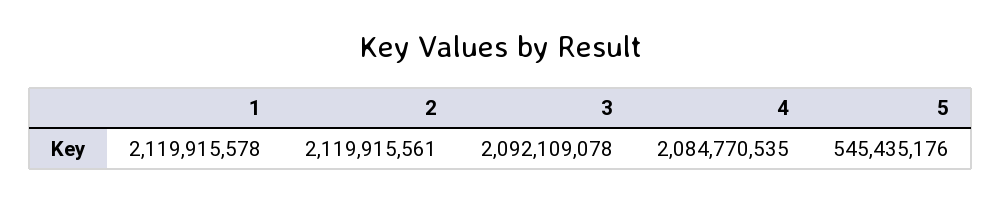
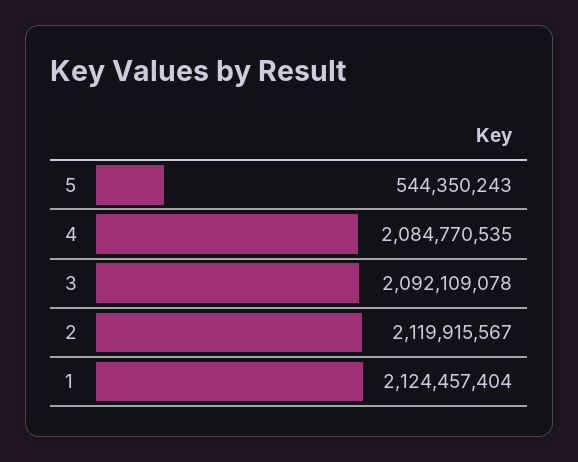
1: 2119915578 -> 2124457404
2: 2119915561 -> 2119915567
5: 545435176 -> 544350243

